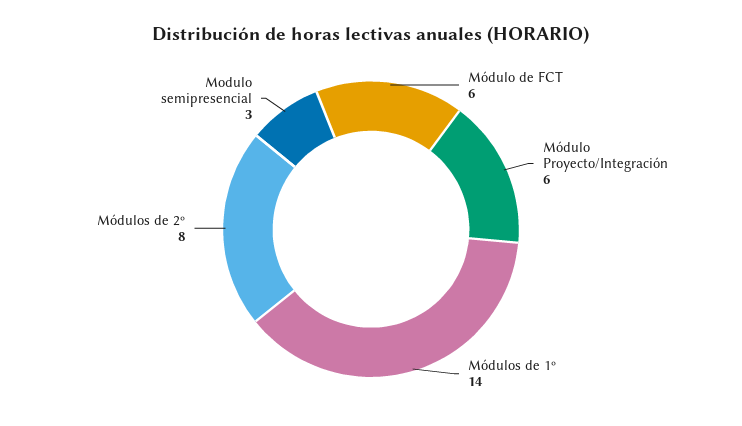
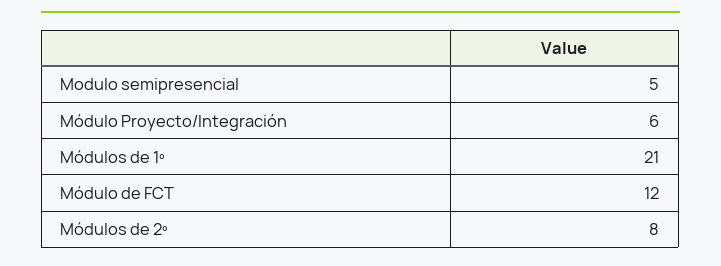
Módulo de FCT: 6 -> 12
Módulos de 1º: 14 -> 21
Modulo semipresencial: 3 -> 5

